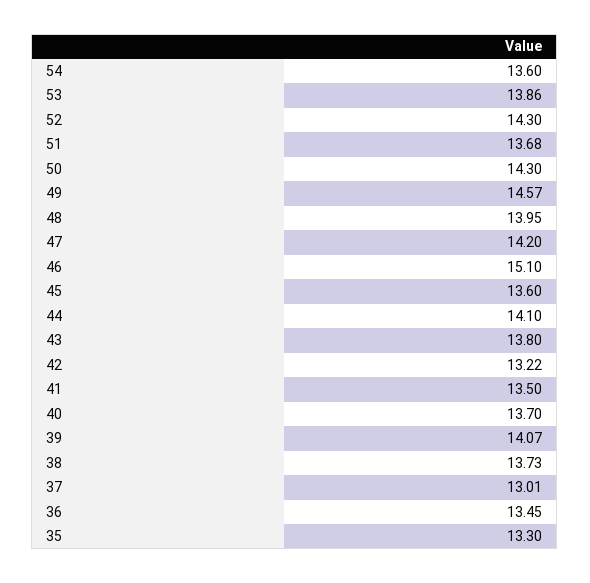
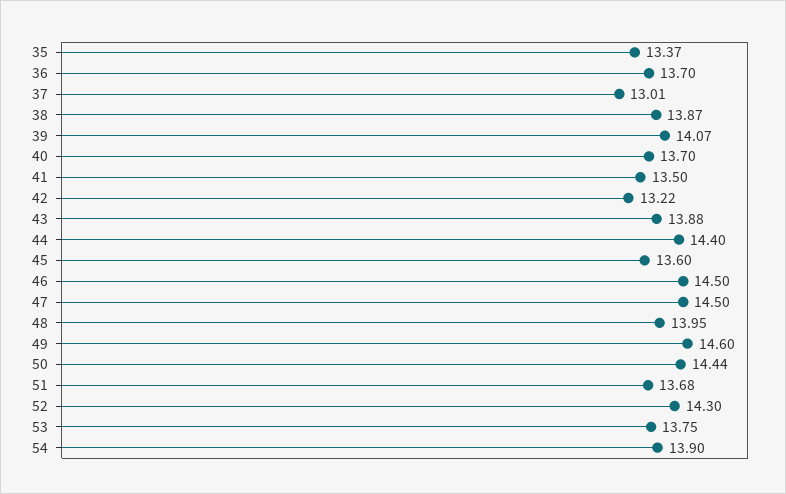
54: 13.6 -> 13.9
53: 13.86 -> 13.75
50: 14.3 -> 14.44
49: 14.57 -> 14.6
47: 14.2 -> 14.5
46: 15.1 -> 14.5
44: 14.1 -> 14.4
43: 13.8 -> 13.88
38: 13.73 -> 13.87
36: 13.45 -> 13.7
35: 13.3 -> 13.37

